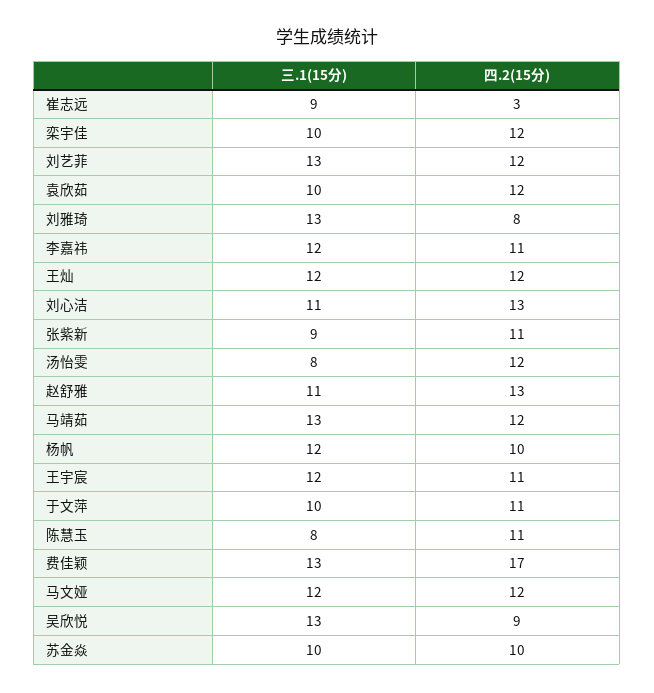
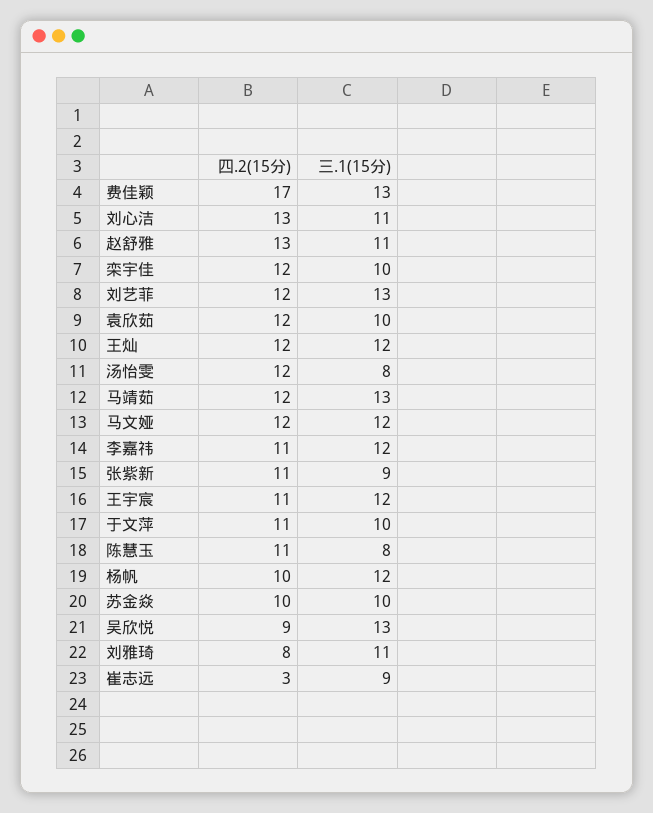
三.1(15分), 刘雅琦: 13 -> 11

